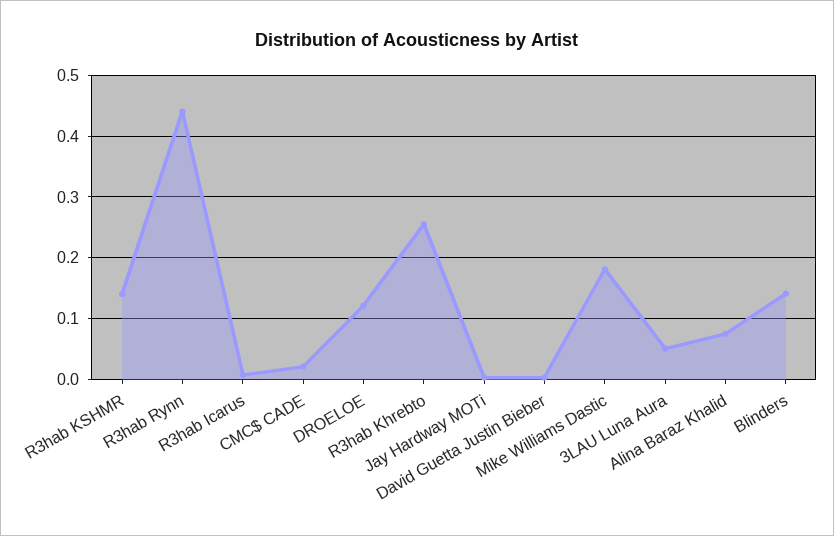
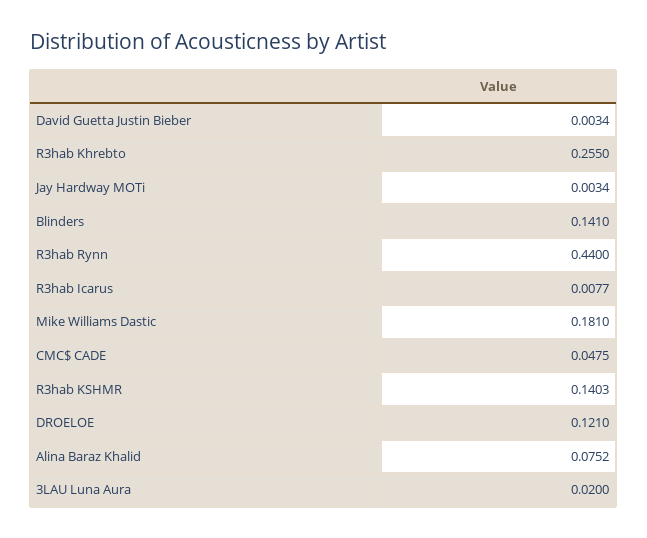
CMC$ CADE: 0.02 -> 0.0475
3LAU Luna Aura: 0.05 -> 0.02

